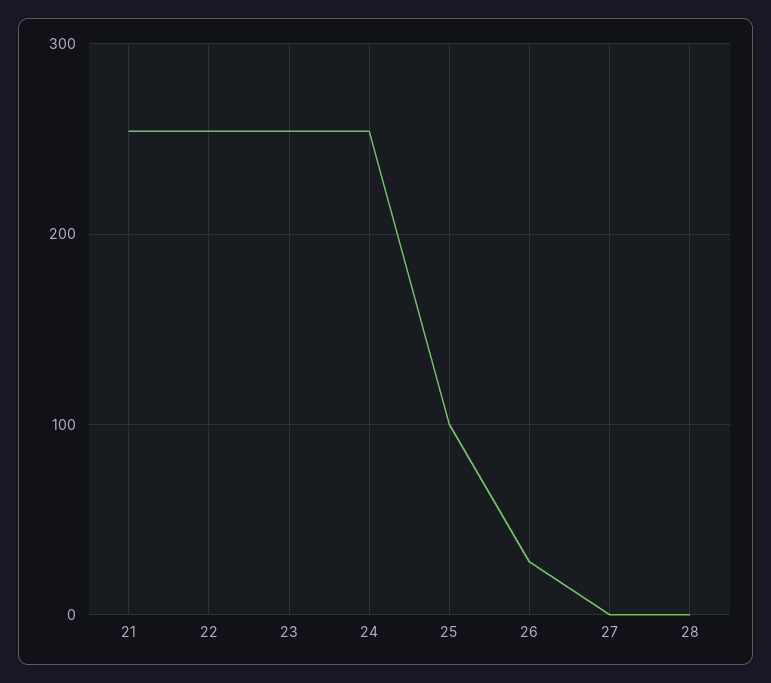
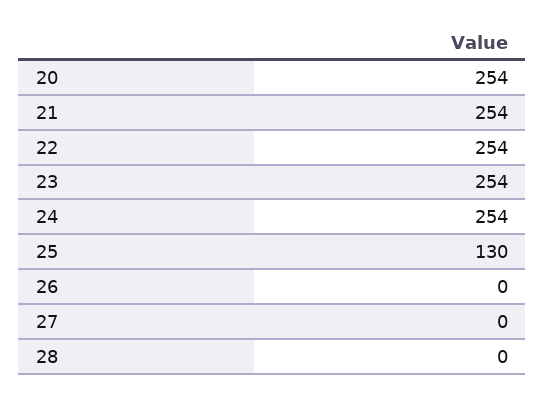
25: 100 -> 130
26: 30 -> 0
20: none -> 254

